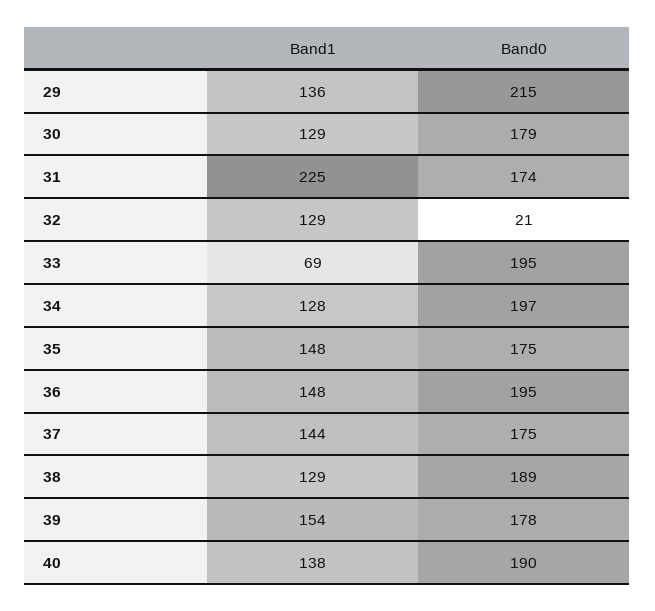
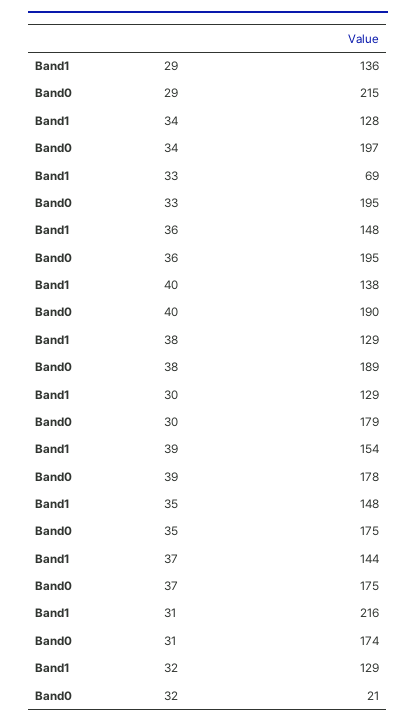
Band1, 31: 225 -> 216

